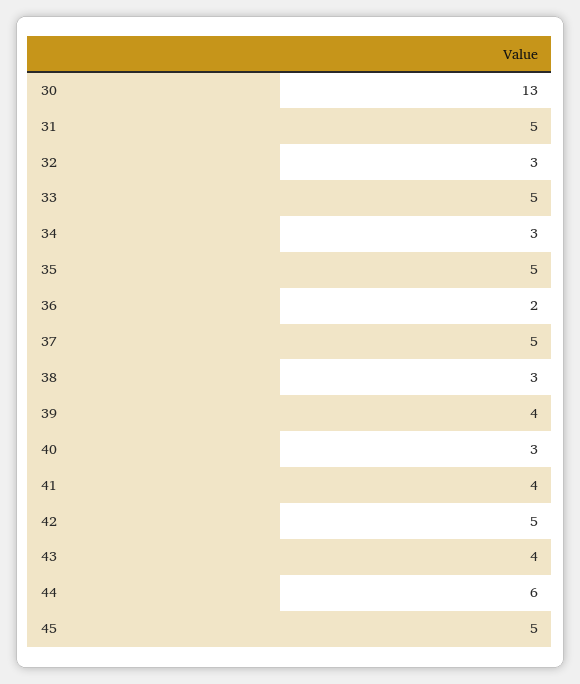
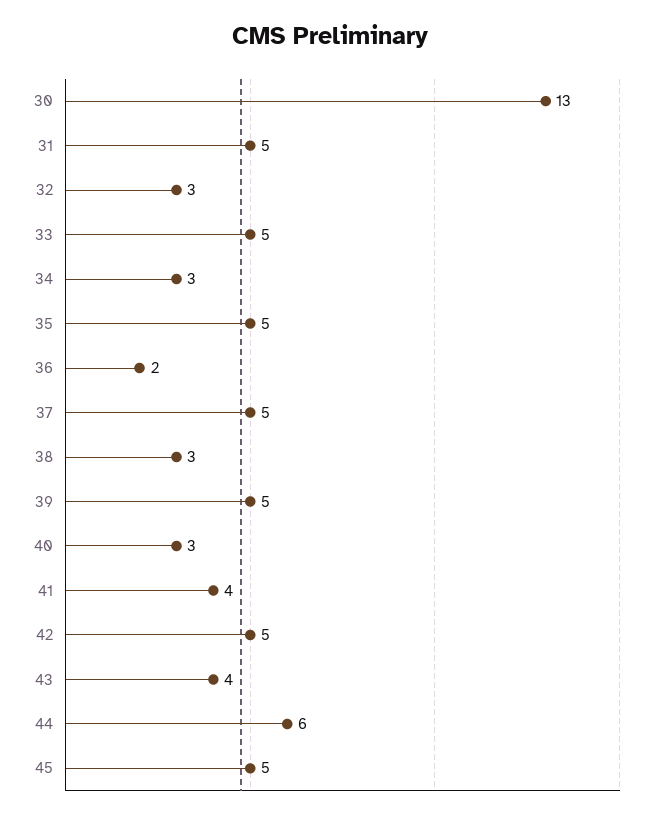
39: 4 -> 5

